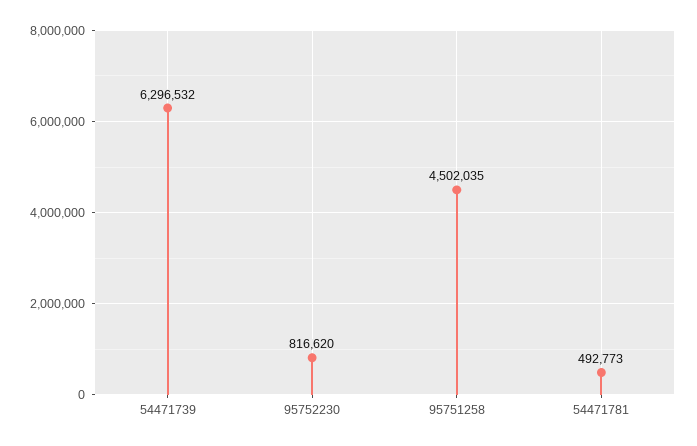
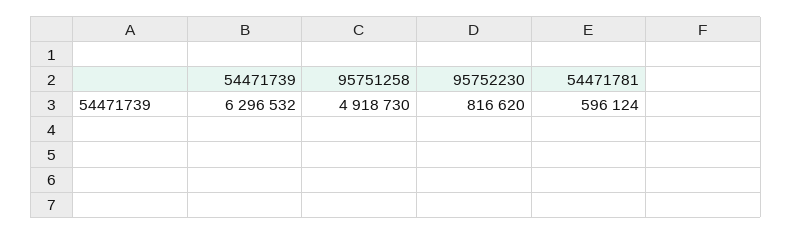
95751258: 4502035 -> 4918730
54471781: 492773 -> 596124

